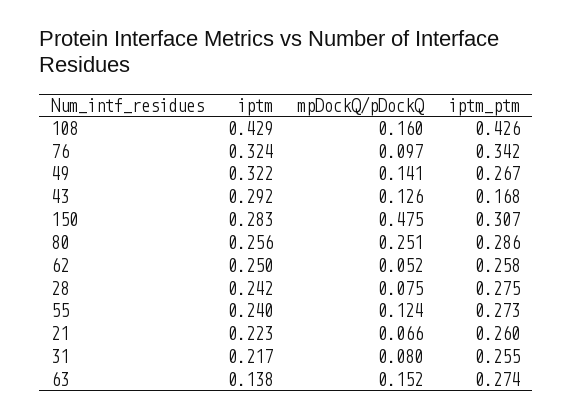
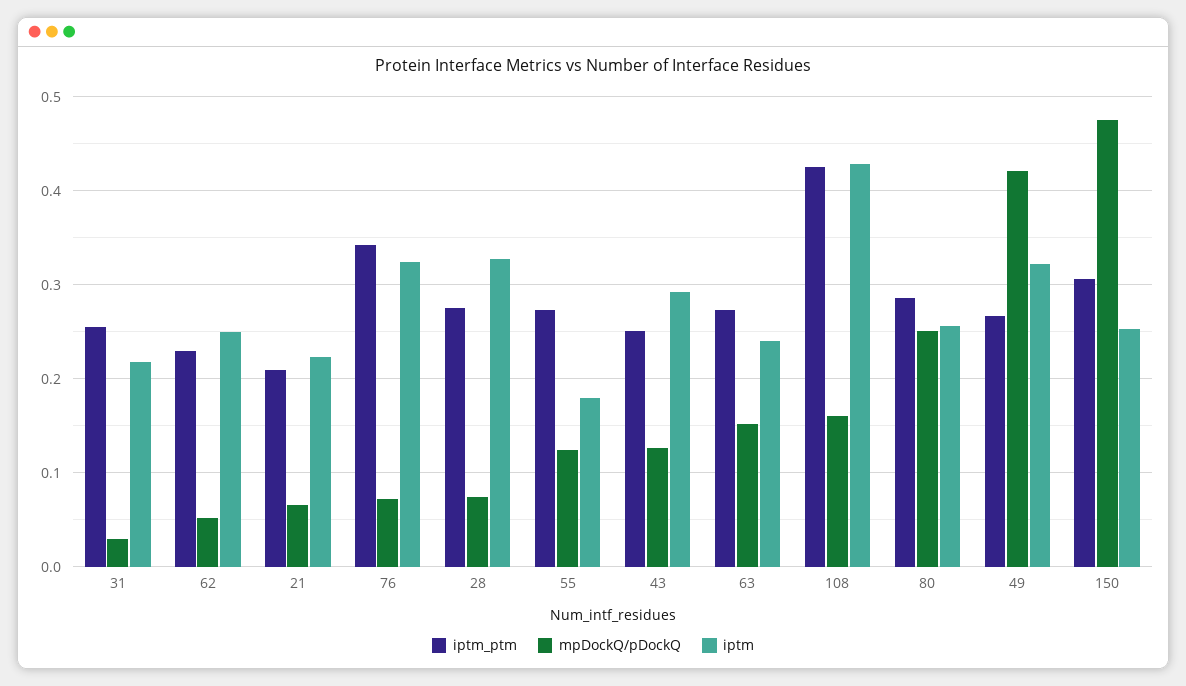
mpDockQ/pDockQ, 76: 0.097 -> 0.07
mpDockQ/pDockQ, 49: 0.141 -> 0.42
iptm_ptm, 43: 0.168 -> 0.25
iptm, 150: 0.283 -> 0.25
iptm_ptm, 62: 0.258 -> 0.23
iptm, 28: 0.242 -> 0.33
iptm, 55: 0.24 -> 0.18
iptm_ptm, 21: 0.26 -> 0.21
mpDockQ/pDockQ, 31: 0.08 -> 0.03
iptm, 63: 0.138 -> 0.24

